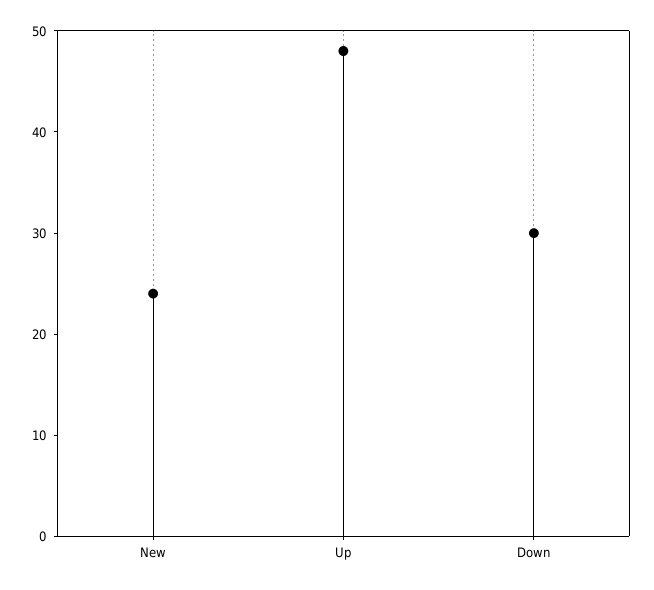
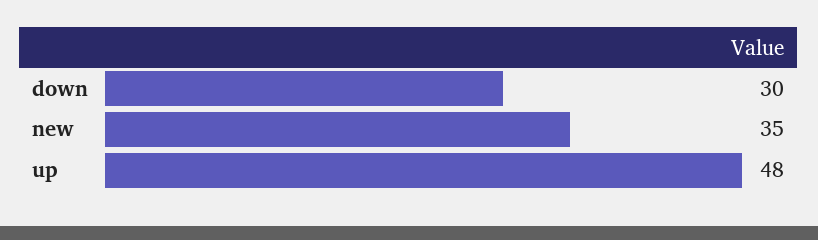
New: 24 -> 35

